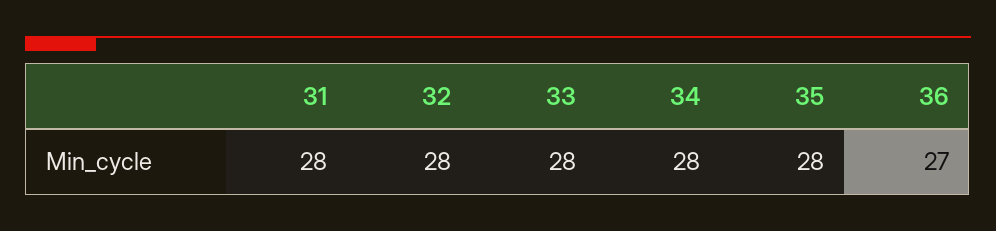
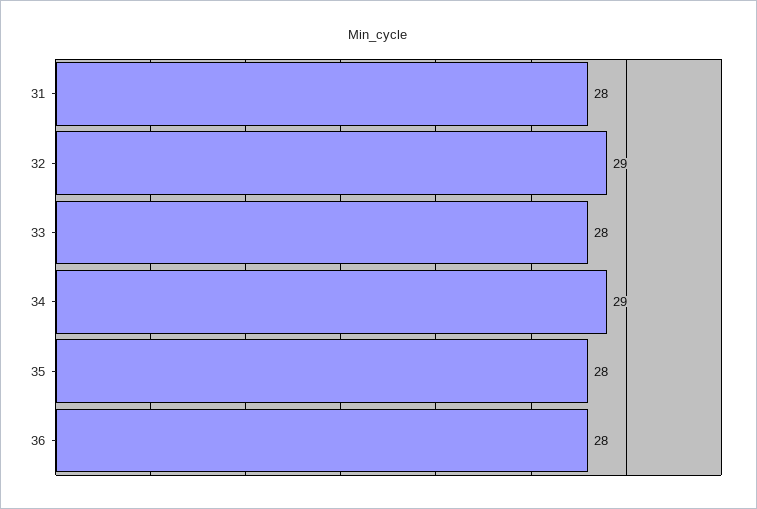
32: 28 -> 29
34: 28 -> 29
36: 27 -> 28

